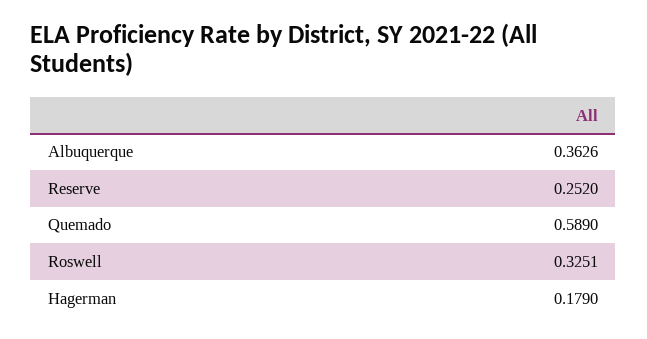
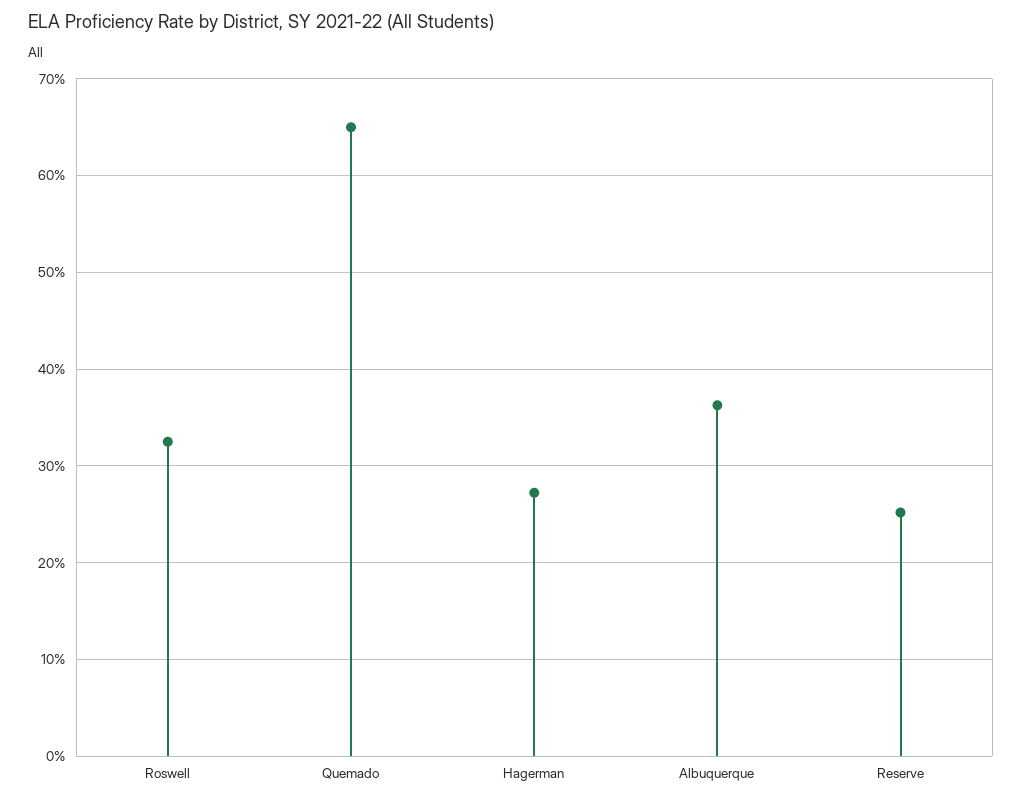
Quemado: 0.589 -> 0.65
Hagerman: 0.179 -> 0.27

